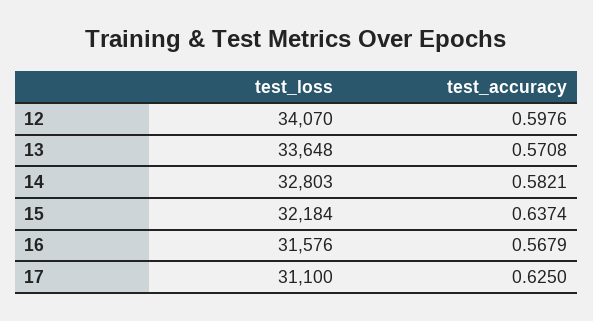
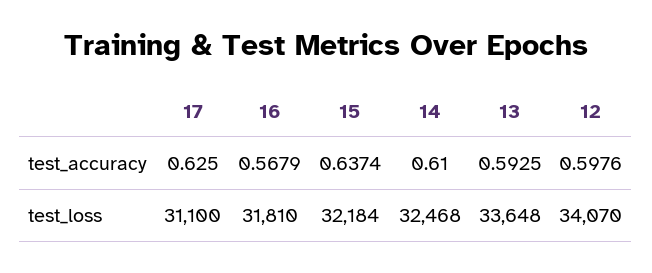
test_accuracy, 13: 0.5708 -> 0.5925
test_loss, 14: 32803 -> 32468
test_accuracy, 14: 0.5821 -> 0.61
test_loss, 16: 31576 -> 31810

